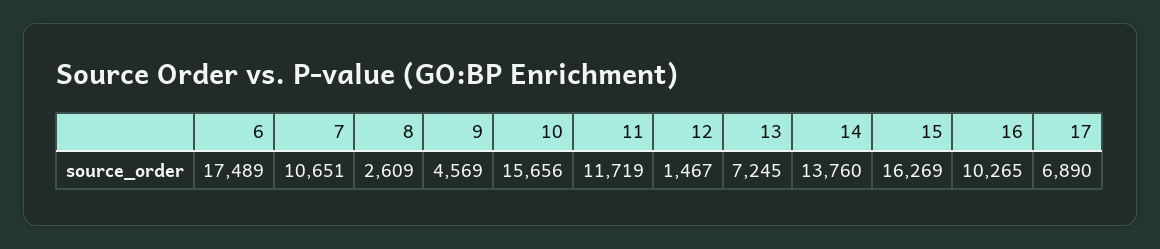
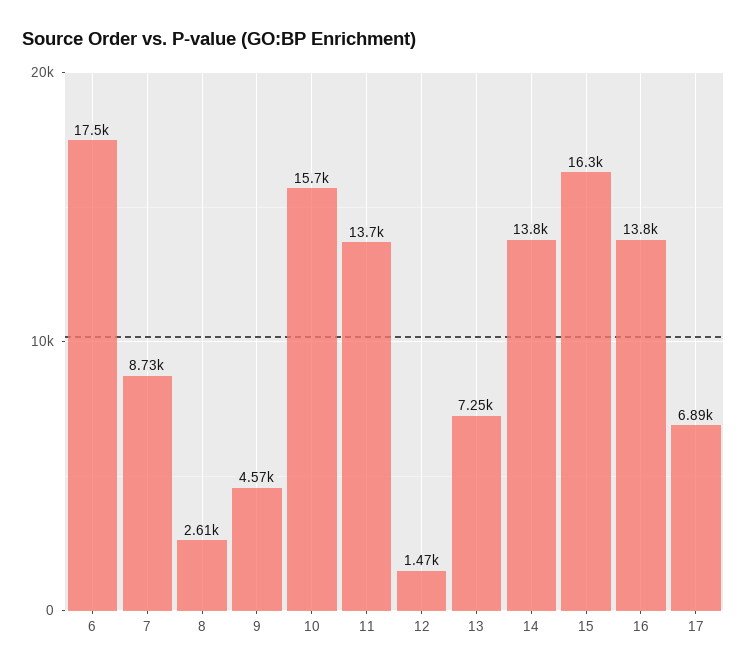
7: 10651 -> 8730
11: 11719 -> 13700
16: 10265 -> 13800

